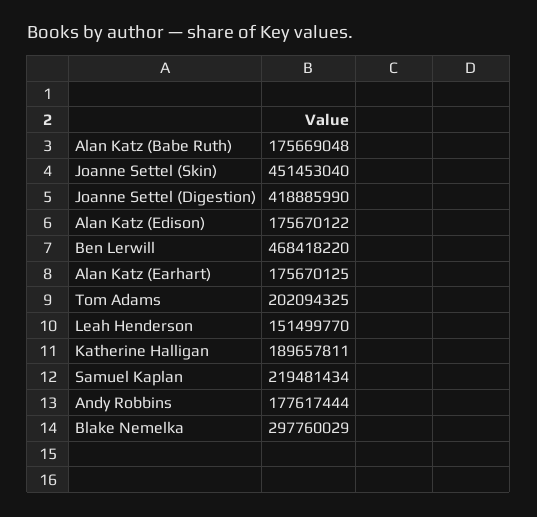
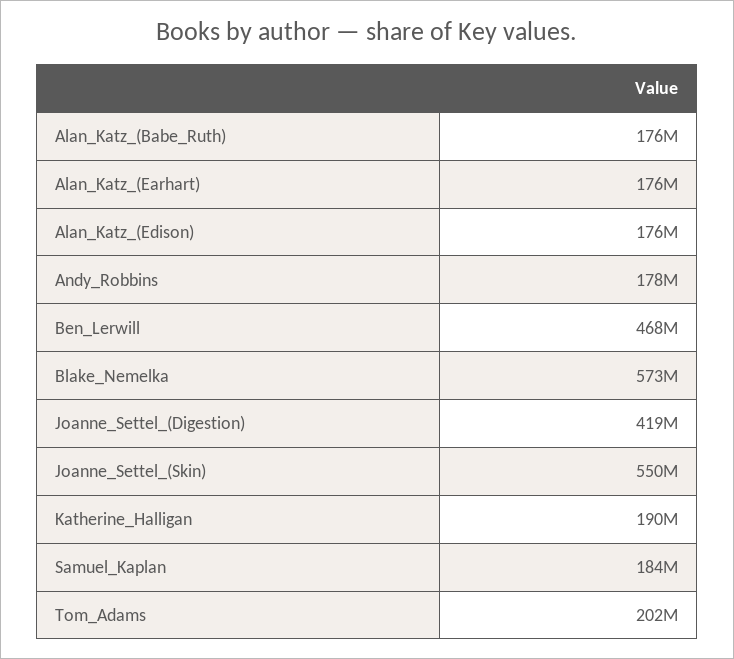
Joanne Settel (Skin): 451453040 -> 550000000
Leah Henderson: 151499770 -> none
Samuel Kaplan: 219481434 -> 184000000
Blake Nemelka: 297760029 -> 573000000

